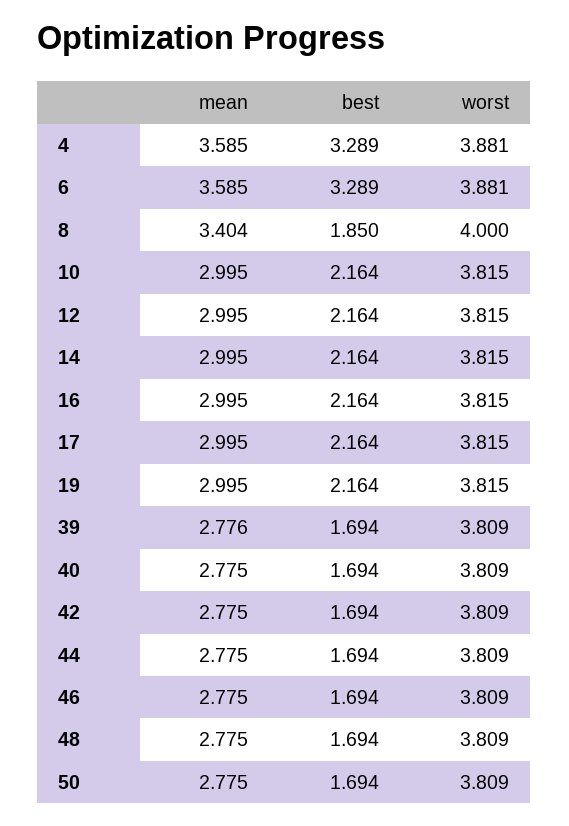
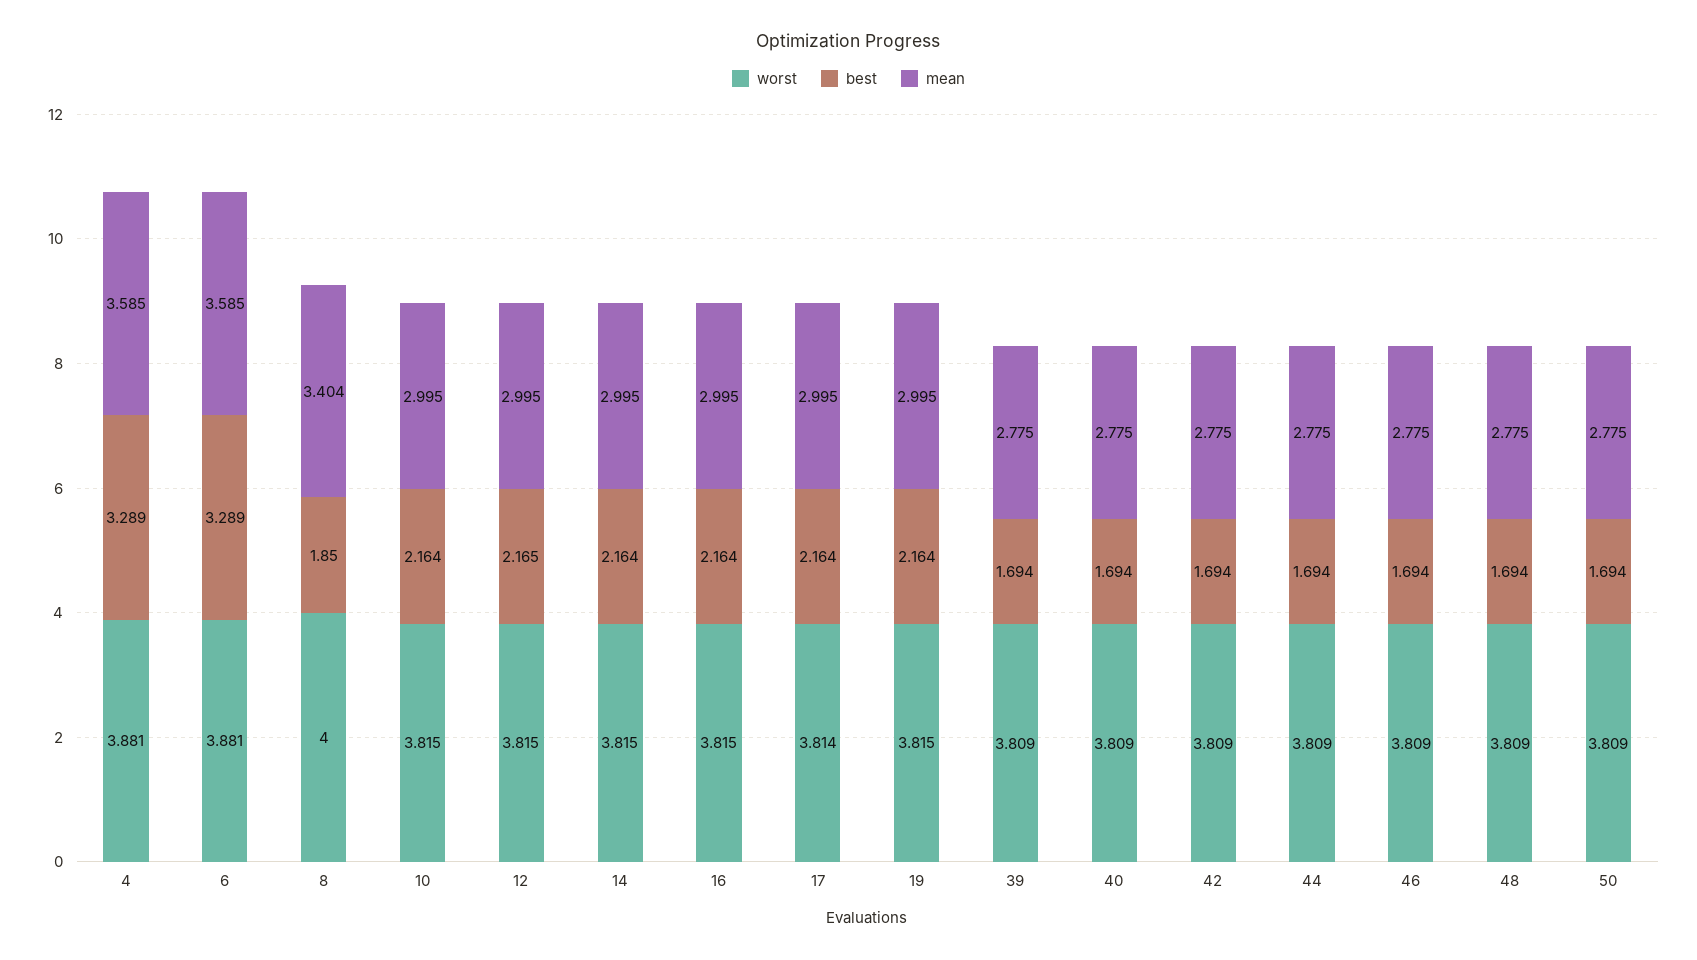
best, 12: 2.164 -> 2.165
worst, 17: 3.815 -> 3.814
mean, 39: 2.776 -> 2.775

